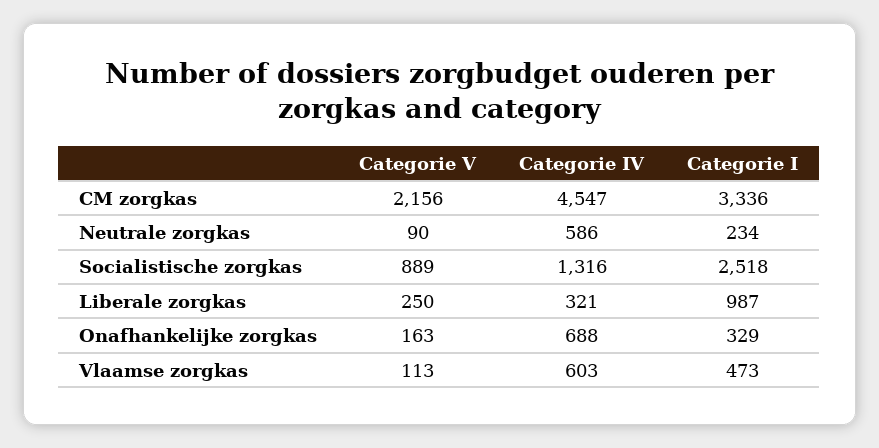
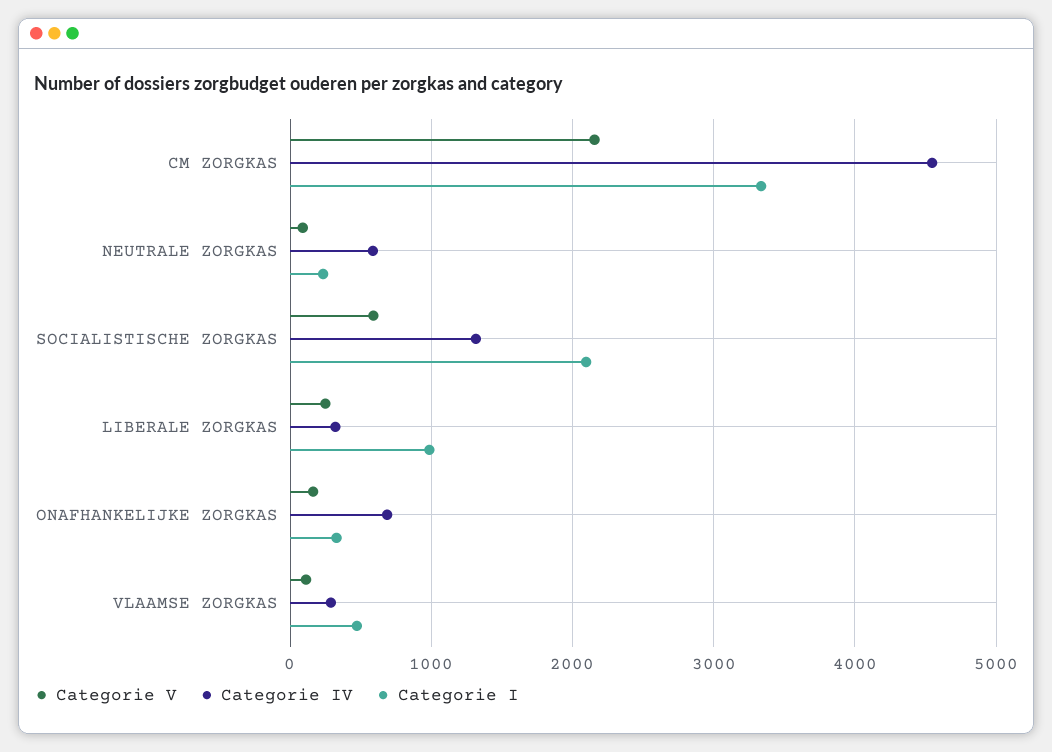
Categorie V, Socialistische zorgkas: 889 -> 600
Categorie I, Socialistische zorgkas: 2518 -> 2100
Categorie IV, Vlaamse zorgkas: 603 -> 300

